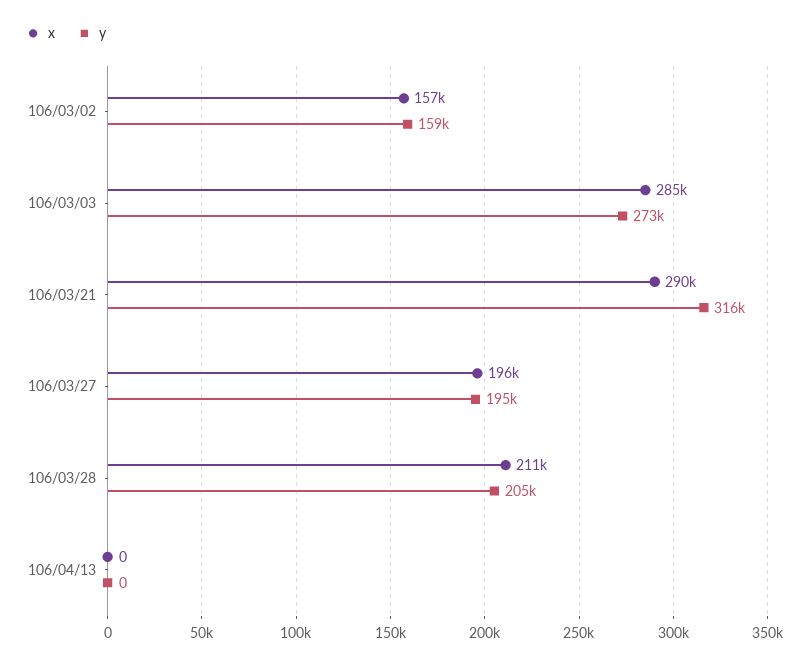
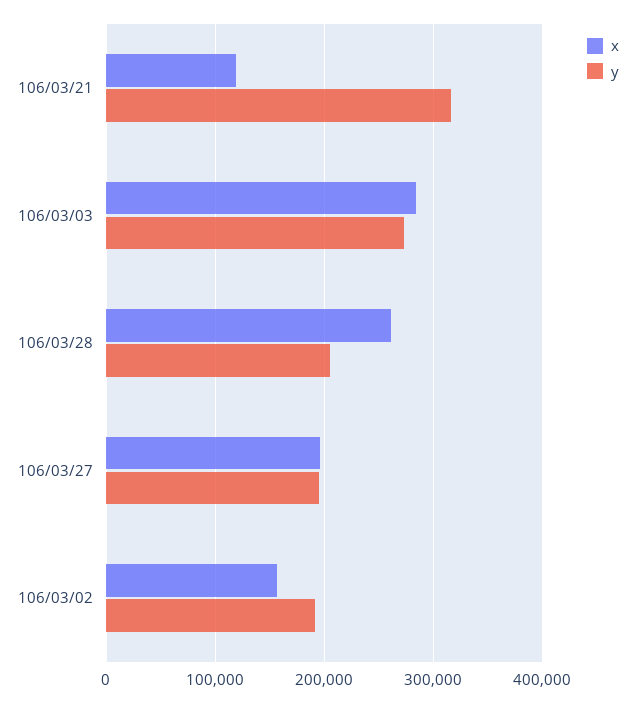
y, 106/03/02: 159000 -> 190000
x, 106/03/21: 290000 -> 120000
x, 106/03/28: 211000 -> 260000
x, 106/04/13: 0 -> none
y, 106/04/13: 0 -> none

